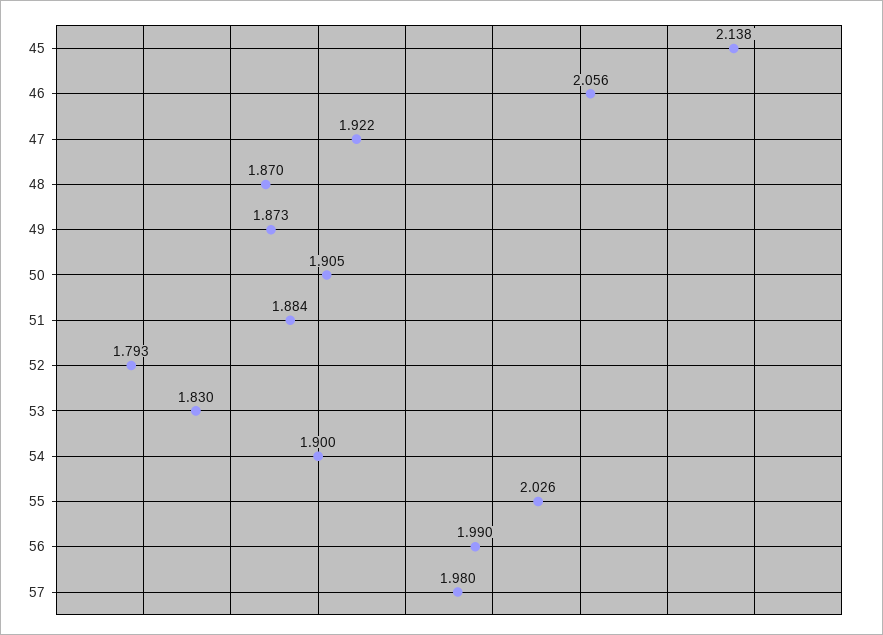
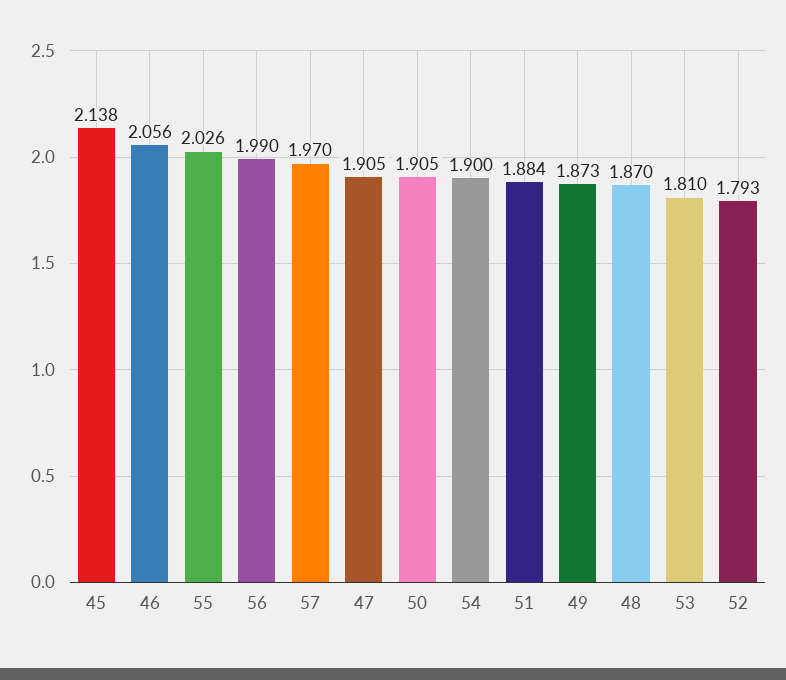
47: 1.922 -> 1.905
53: 1.83 -> 1.81
57: 1.98 -> 1.97

